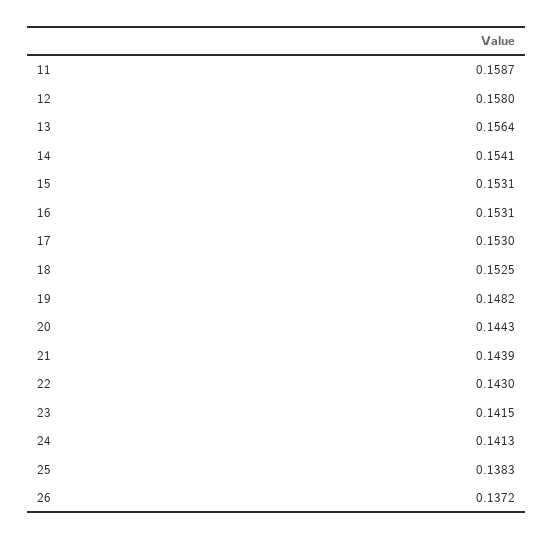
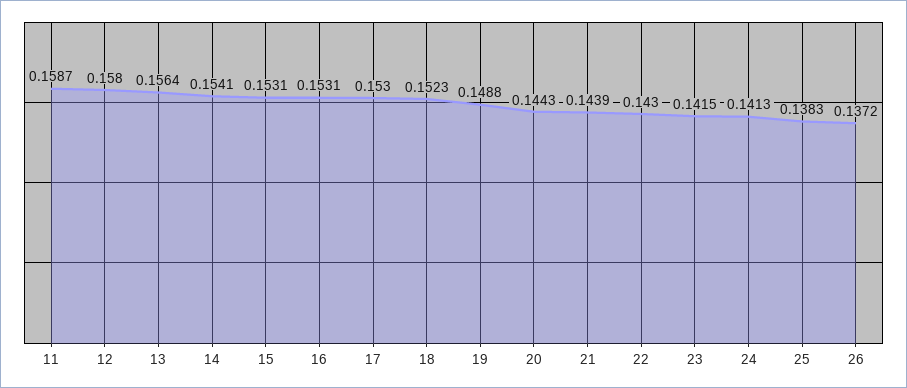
18: 0.1525 -> 0.1523
19: 0.1482 -> 0.1488

